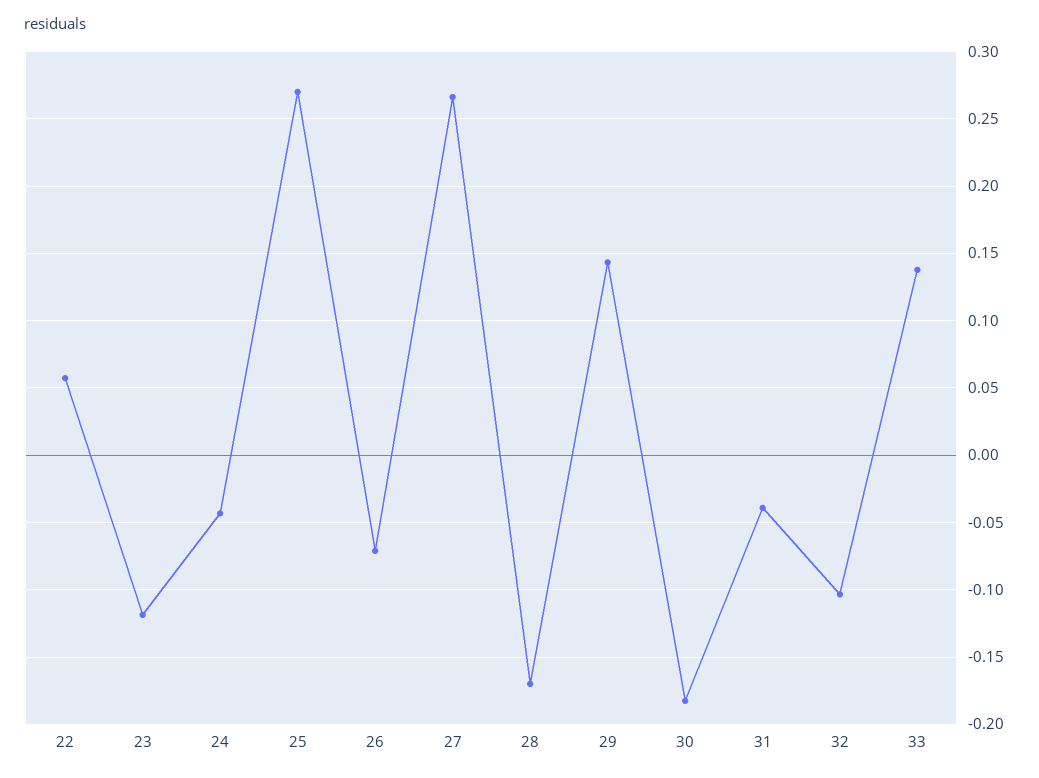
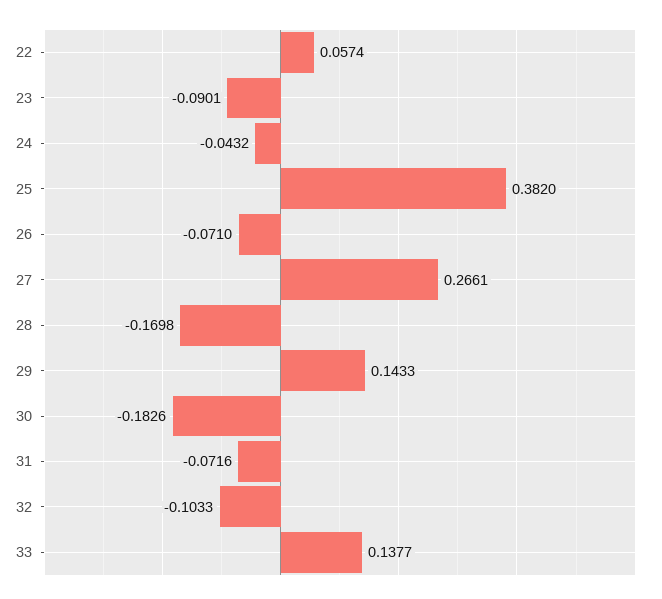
23: -0.12 -> -0.0901
25: 0.27 -> 0.382
31: -0.04 -> -0.0716

